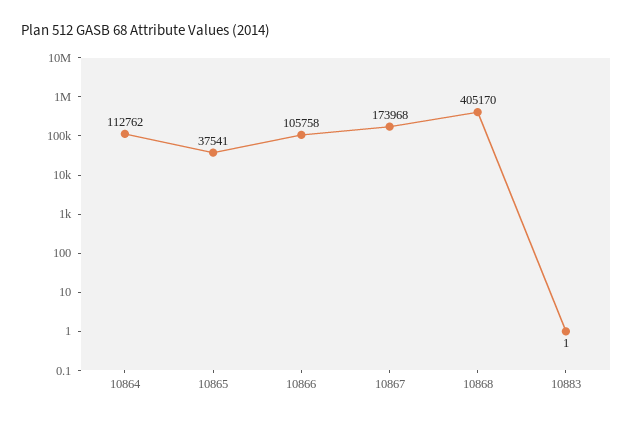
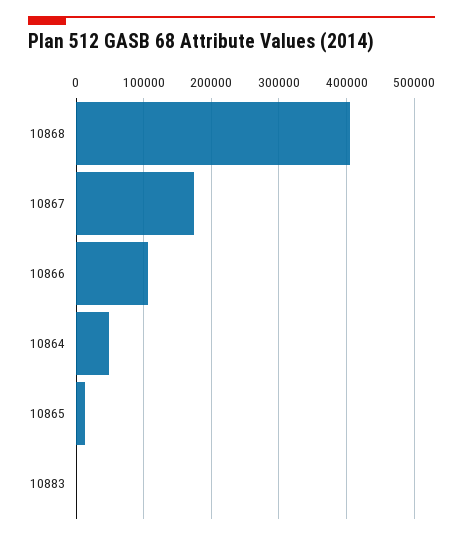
10864: 112762 -> 50000
10865: 37541 -> 10000

